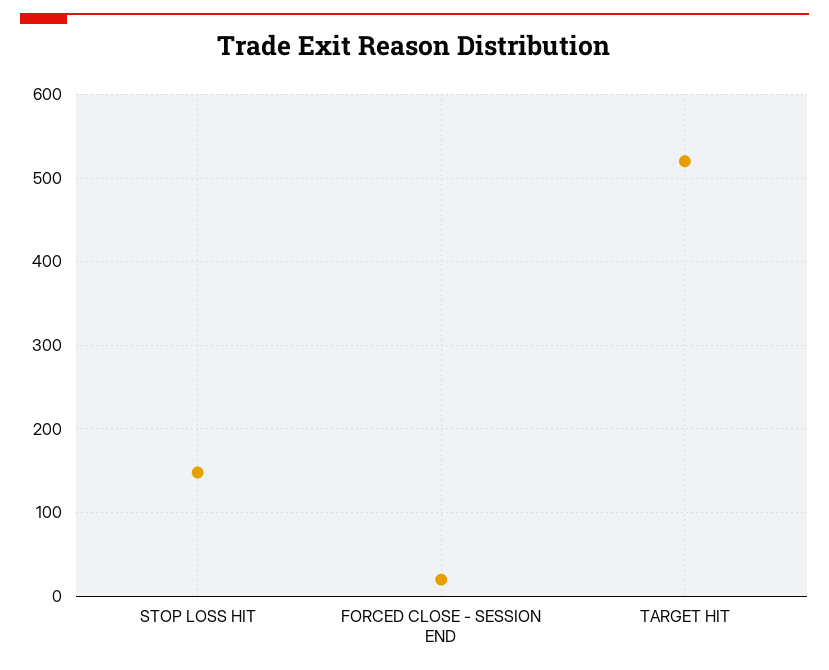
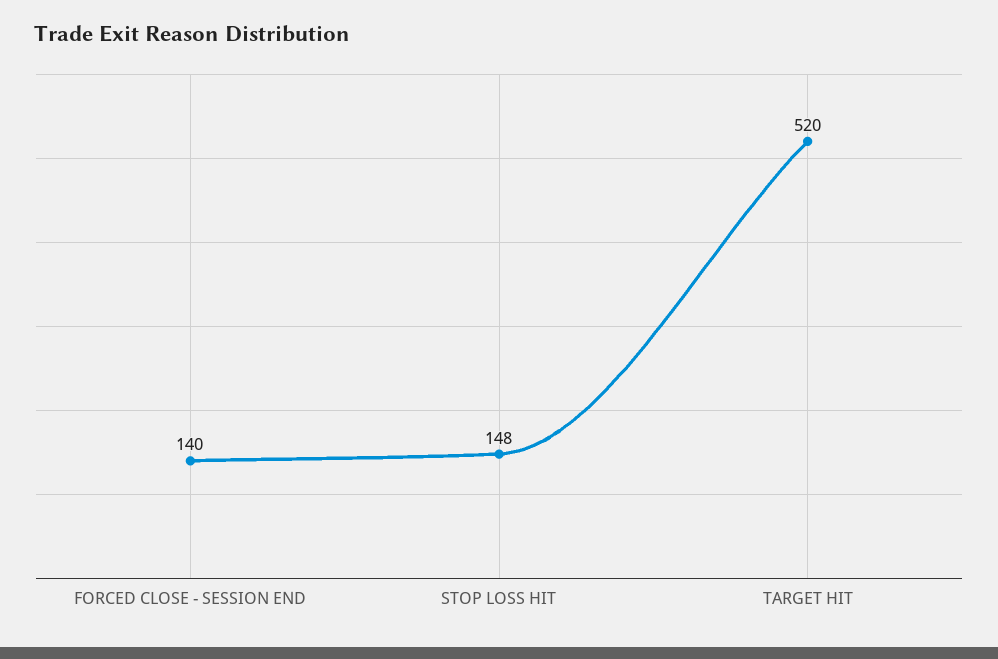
FORCED CLOSE - SESSION END: 20 -> 140

